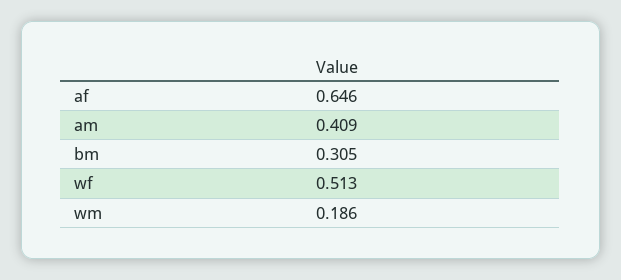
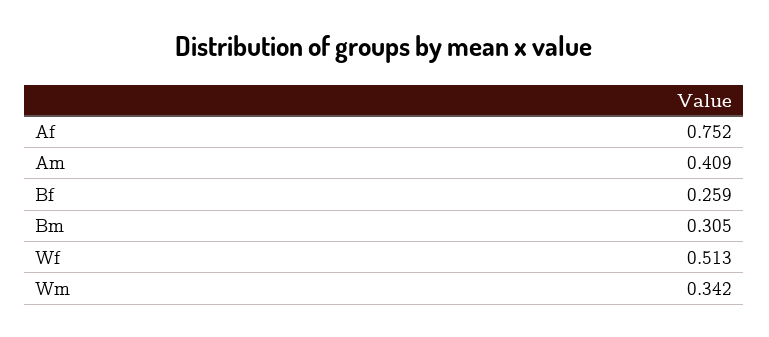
af: 0.646 -> 0.752
wm: 0.186 -> 0.342
Bf: none -> 0.259

